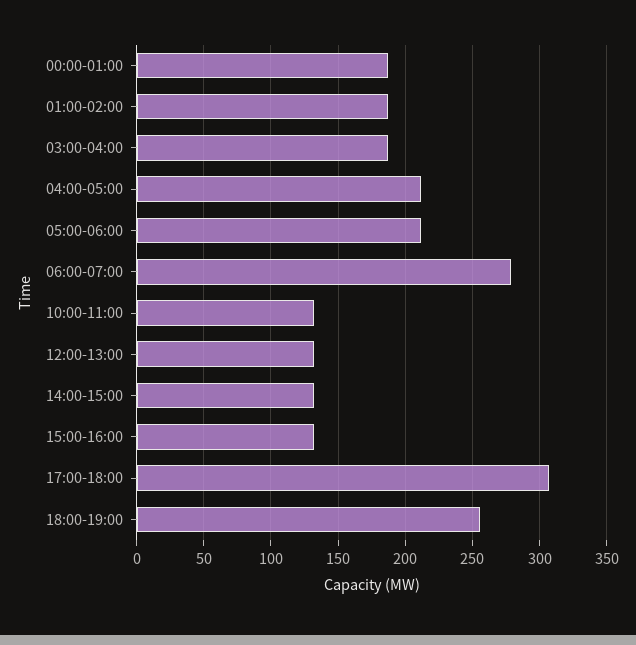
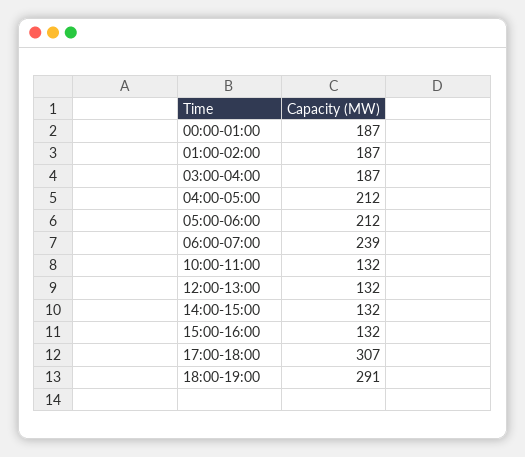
06:00-07:00: 280 -> 239
18:00-19:00: 255 -> 291

